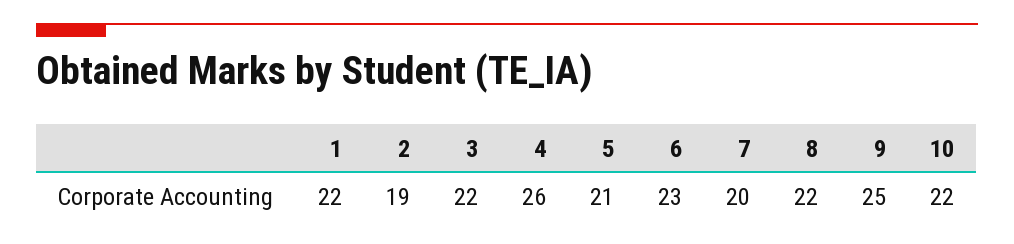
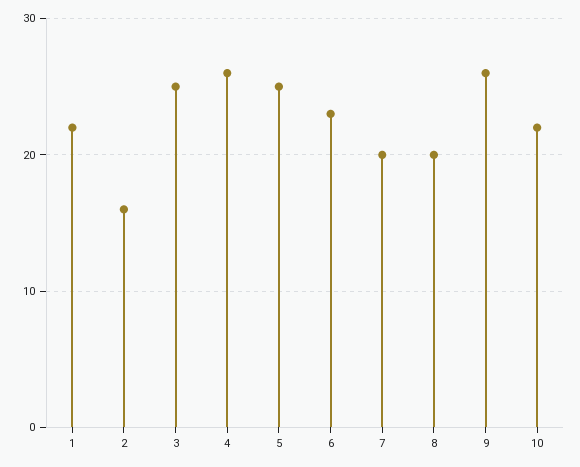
2: 19 -> 16
3: 22 -> 25
5: 21 -> 25
8: 22 -> 20
9: 25 -> 26

